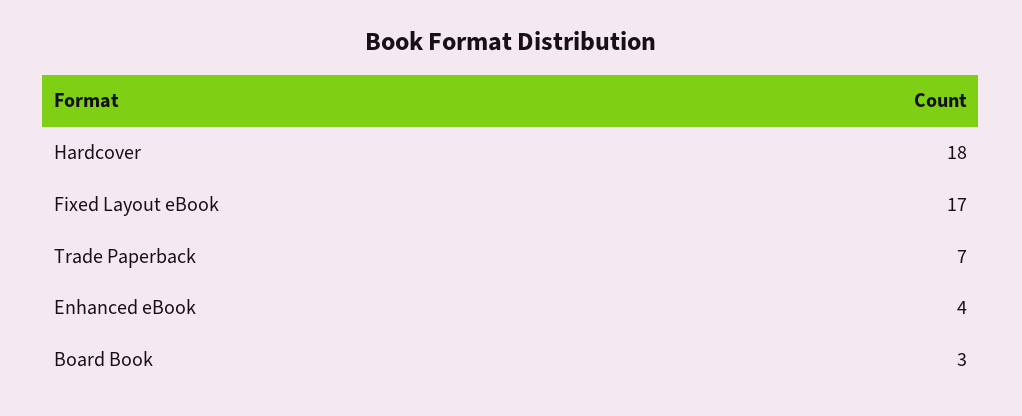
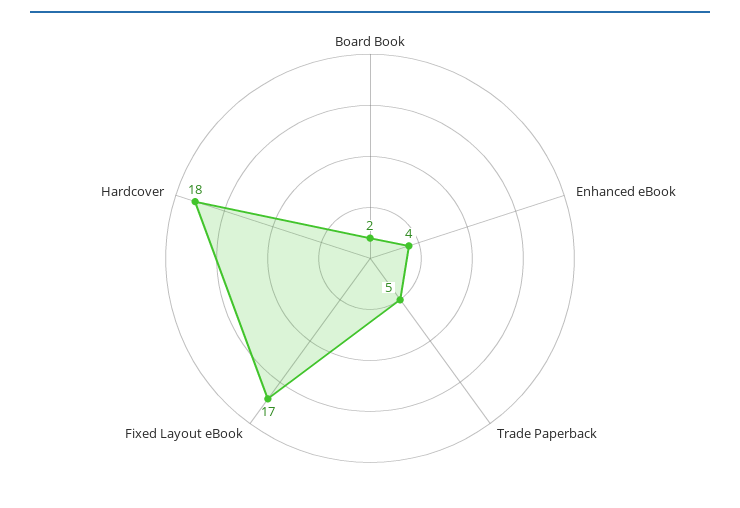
Trade Paperback: 7 -> 5
Board Book: 3 -> 2

